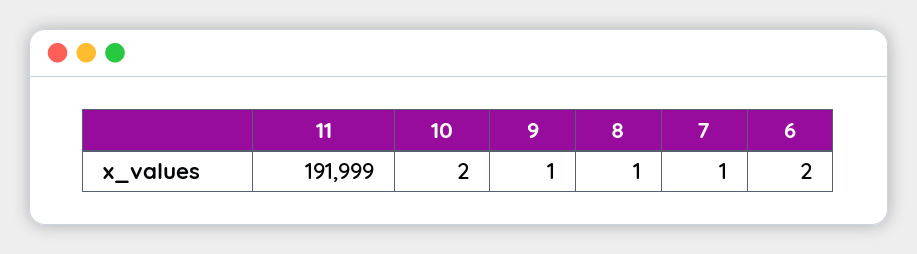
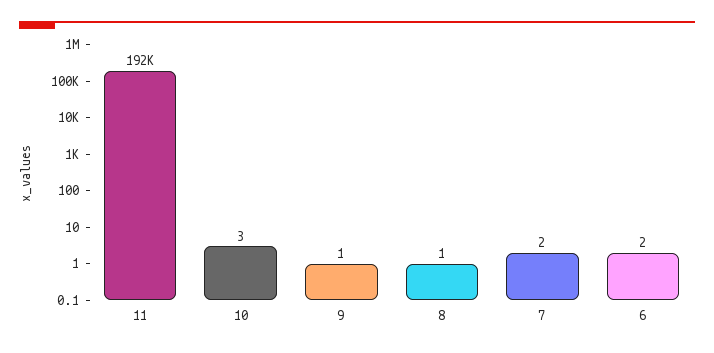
11: 191999 -> 192000
10: 2 -> 3
7: 1 -> 2

